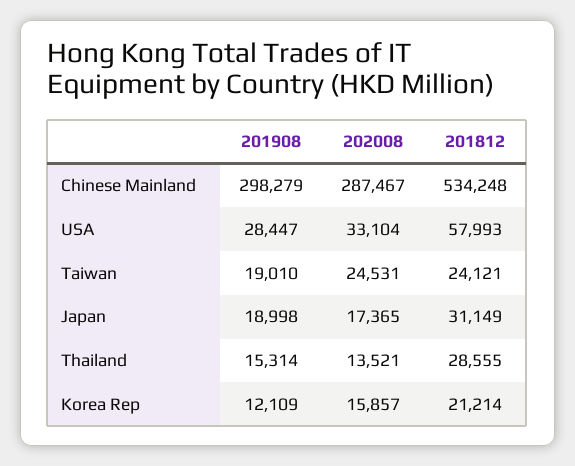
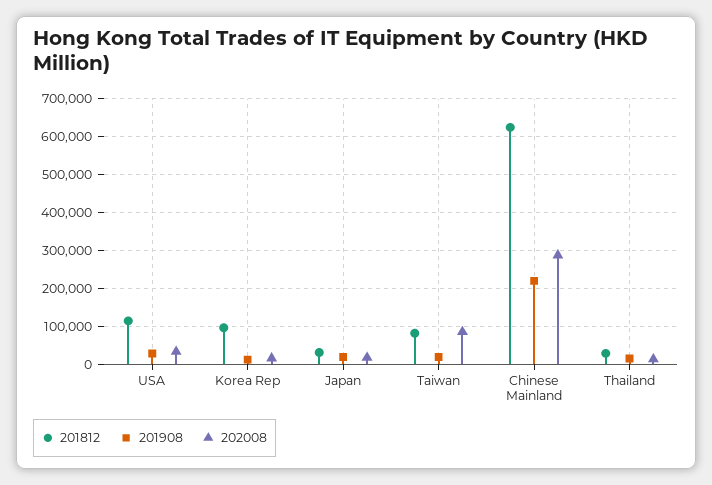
201908, Chinese Mainland: 298279 -> 220000
201812, Chinese Mainland: 534248 -> 620000
201812, USA: 57993 -> 120000
202008, Taiwan: 24531 -> 80000
201812, Taiwan: 24121 -> 80000
201812, Korea Rep: 21214 -> 100000

